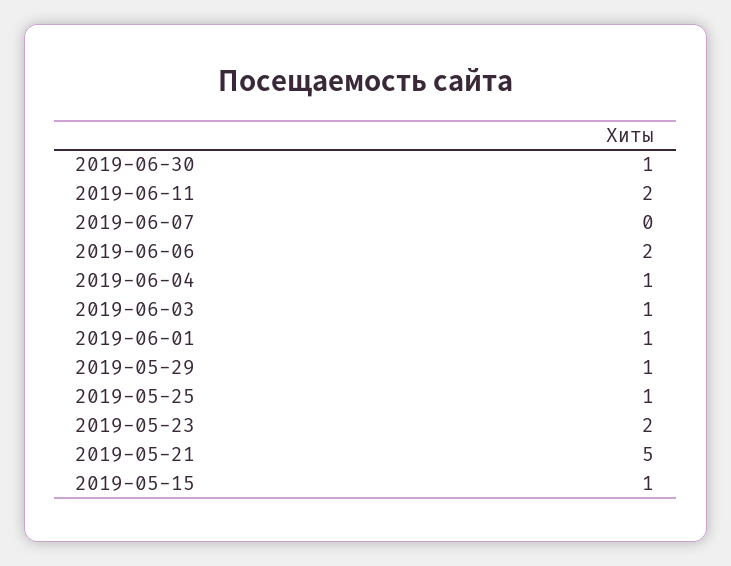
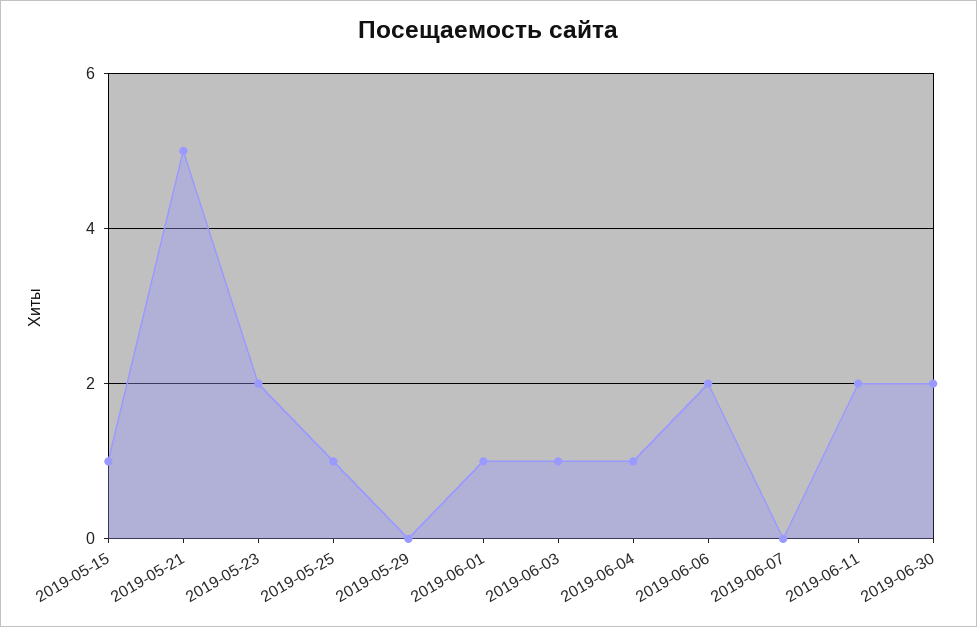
2019-06-30: 1 -> 2
2019-05-29: 1 -> 0

